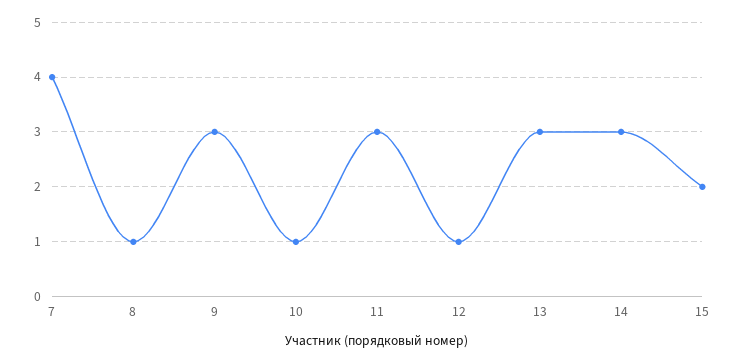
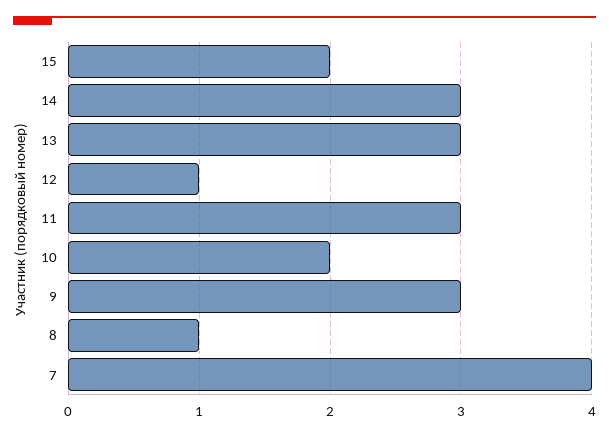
10: 1 -> 2

